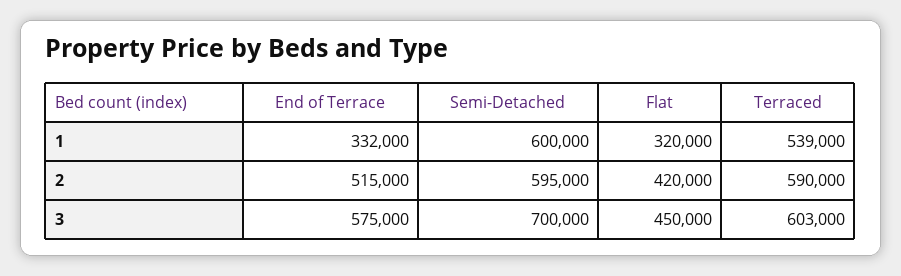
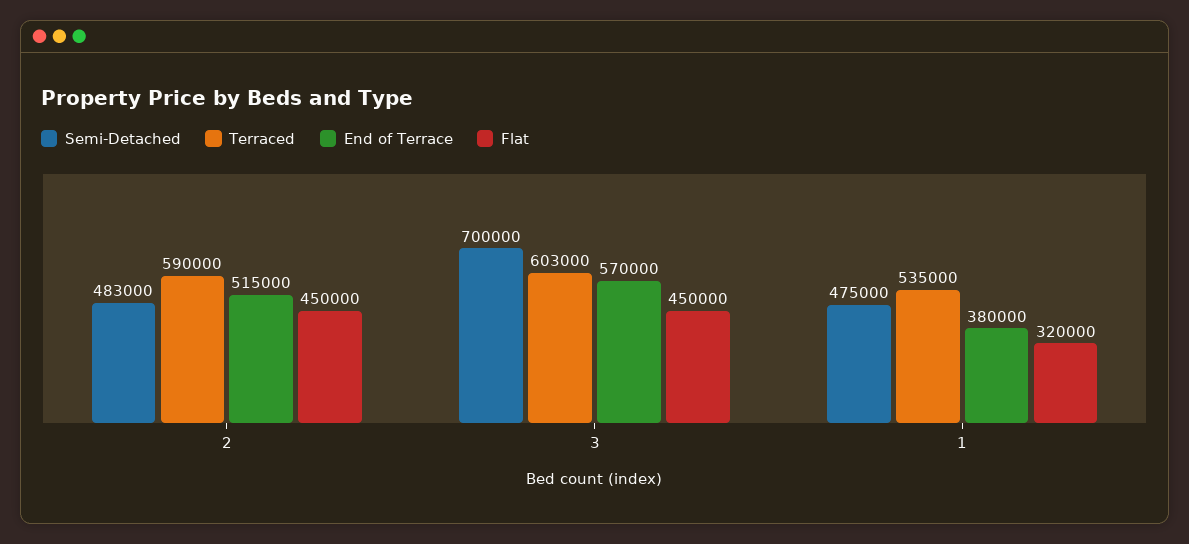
End of Terrace, 1: 332000 -> 380000
Semi-Detached, 1: 600000 -> 475000
Terraced, 1: 539000 -> 535000
Semi-Detached, 2: 595000 -> 483000
Flat, 2: 420000 -> 450000
End of Terrace, 3: 575000 -> 570000

